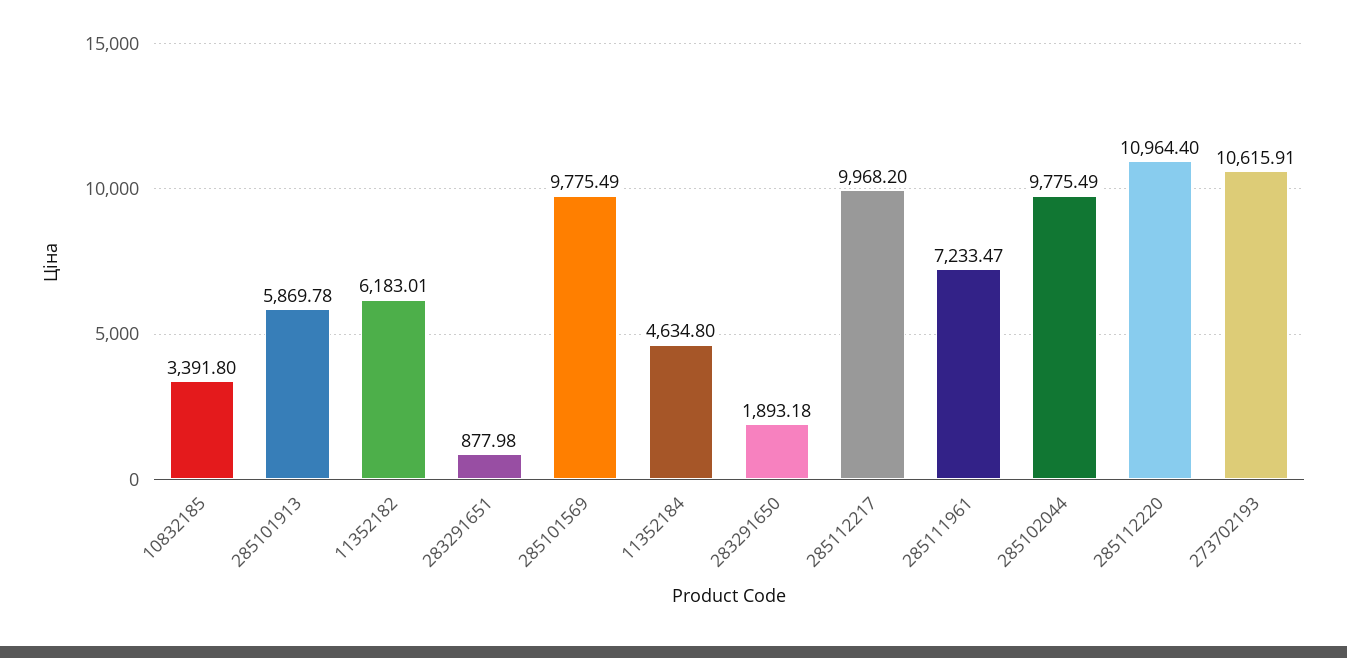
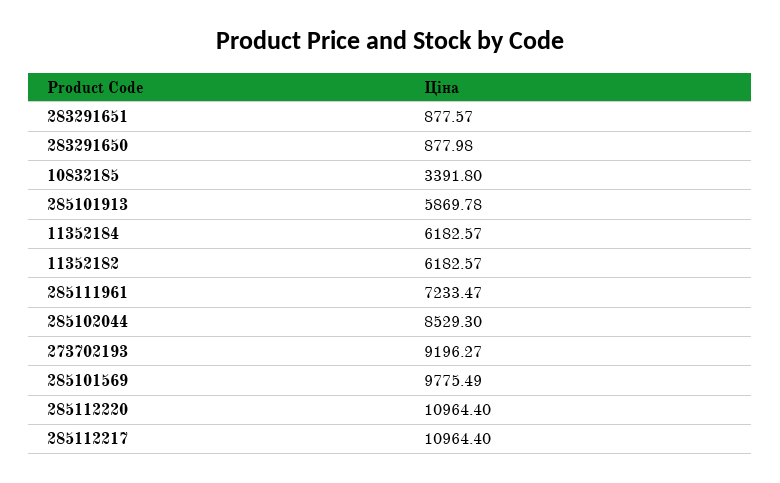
11352182: 6183.01 -> 6182.57
283291651: 877.98 -> 877.57
11352184: 4634.8 -> 6182.57
283291650: 1893.18 -> 877.98
285112217: 9968.2 -> 10964.4
285102044: 9775.49 -> 8529.3
273702193: 10615.91 -> 9196.27

